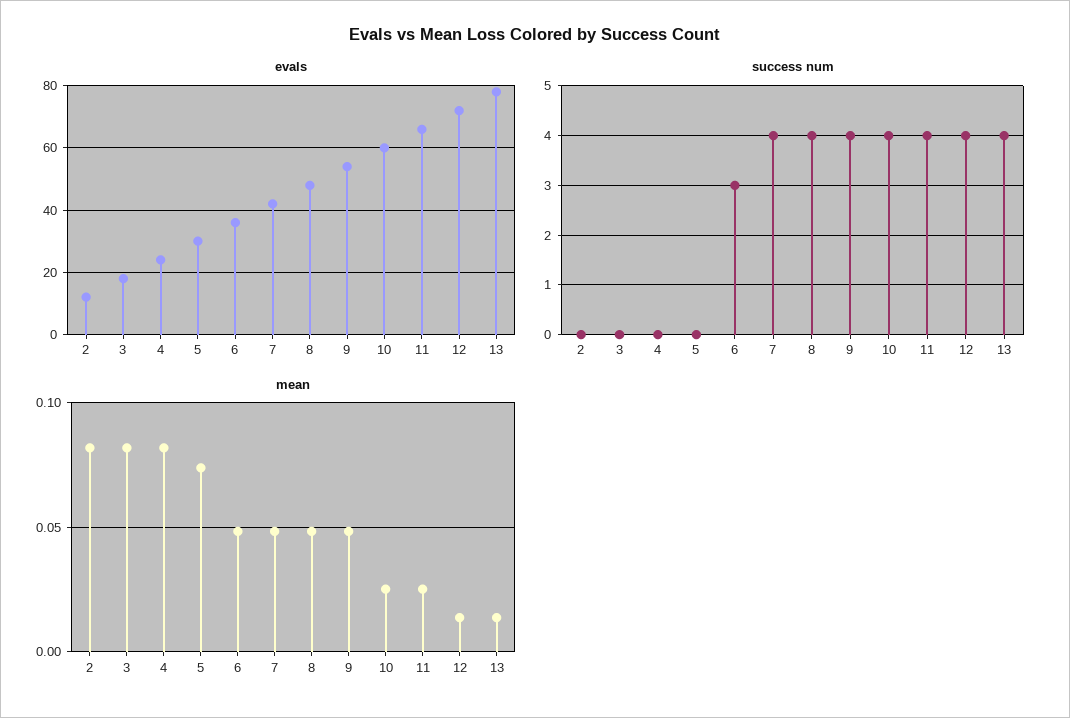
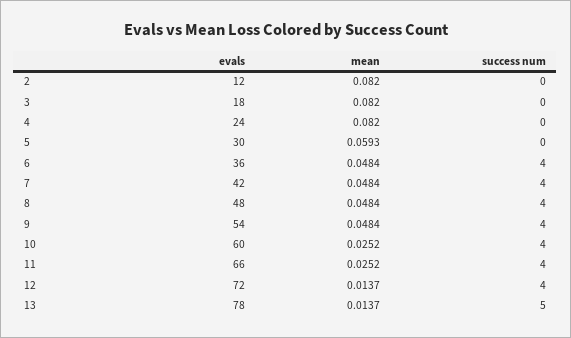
success num, 6: 3 -> 4
success num, 13: 4 -> 5
mean, 5: 0.075 -> 0.0593

